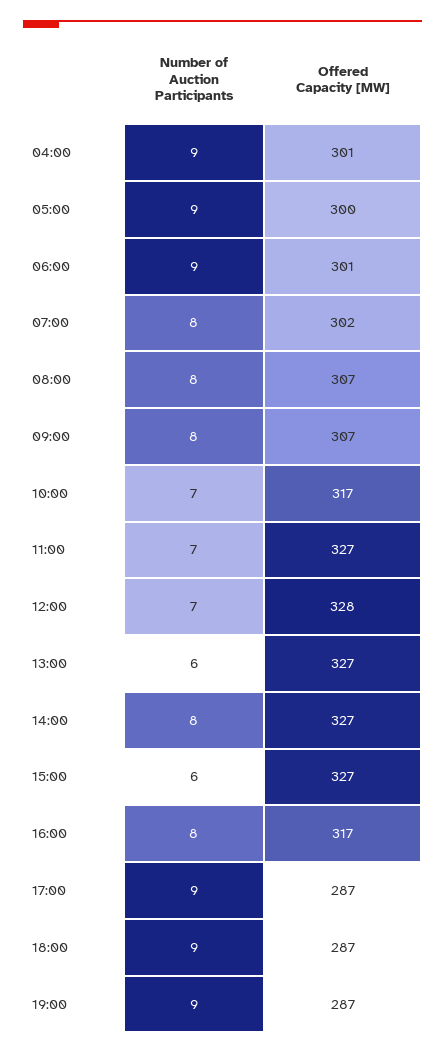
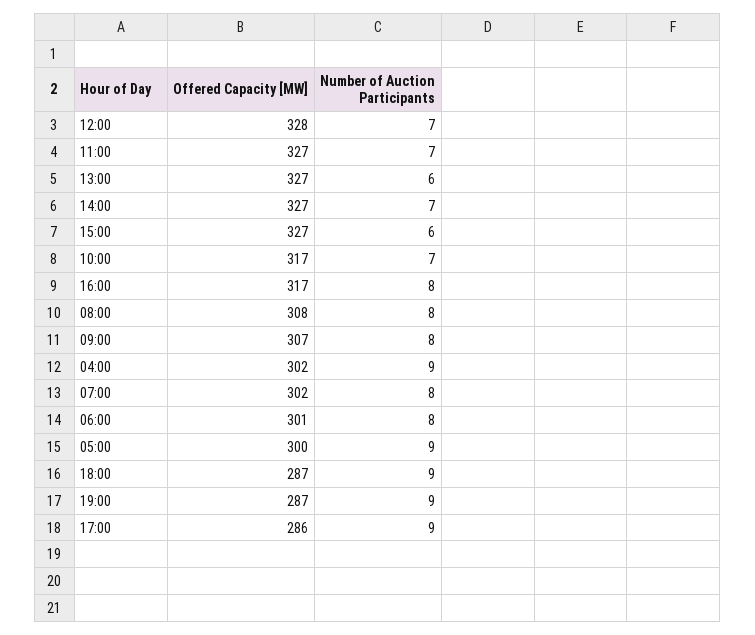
Offered Capacity [MW], 04:00: 301 -> 302
Number of Auction Participants, 06:00: 9 -> 8
Offered Capacity [MW], 08:00: 307 -> 308
Number of Auction Participants, 14:00: 8 -> 7
Offered Capacity [MW], 17:00: 287 -> 286

